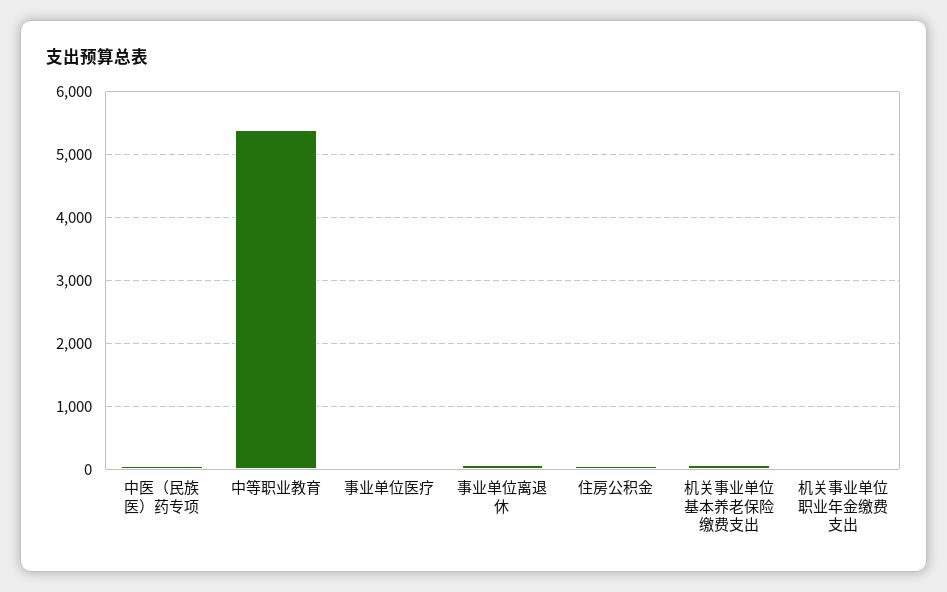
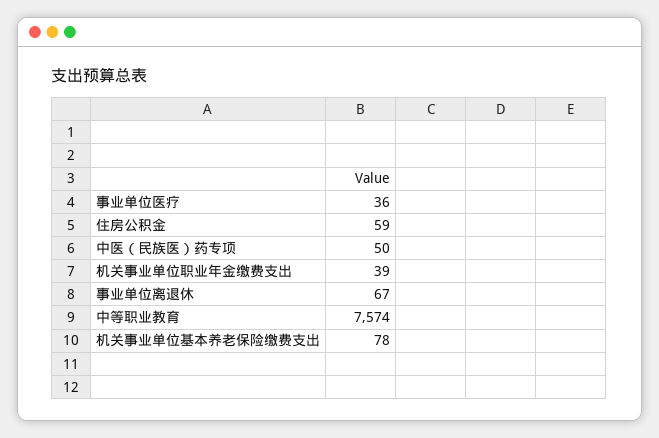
中等职业教育: 5400 -> 7574

